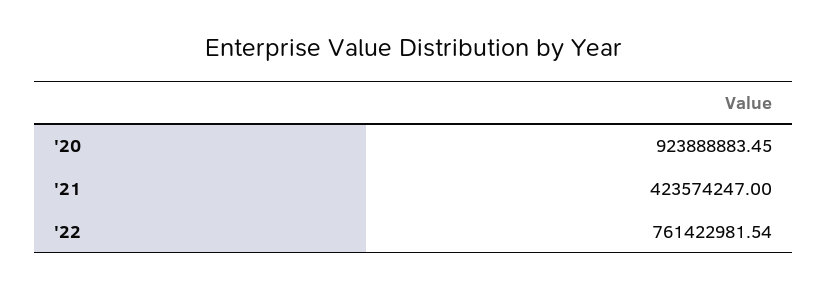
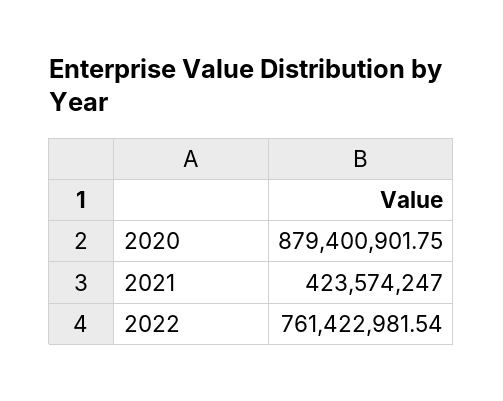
'20: 923888883.45 -> 879400901.75

